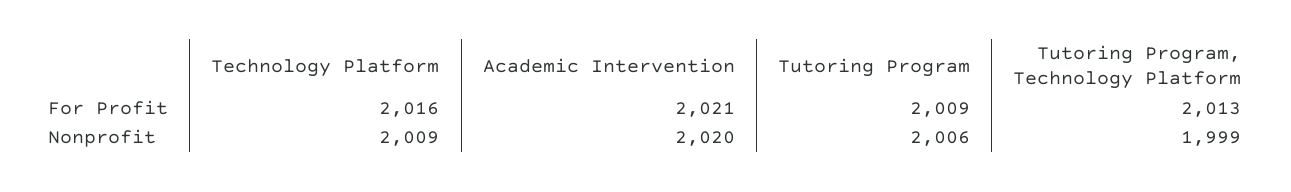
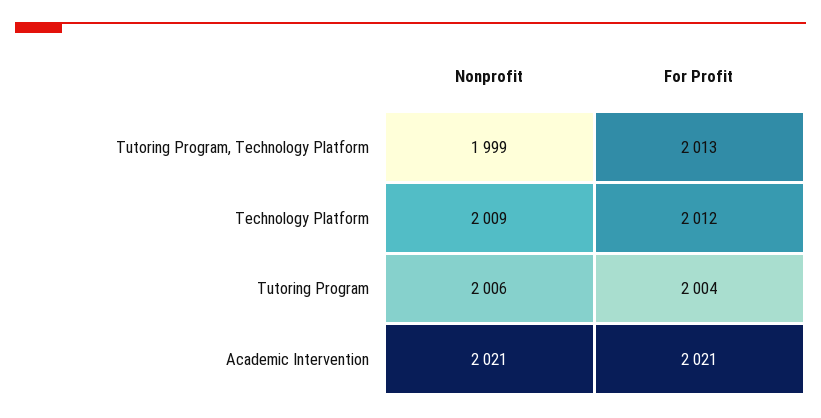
Technology Platform, For Profit: 2016 -> 2012
Tutoring Program, For Profit: 2009 -> 2004
Academic Intervention, Nonprofit: 2020 -> 2021

